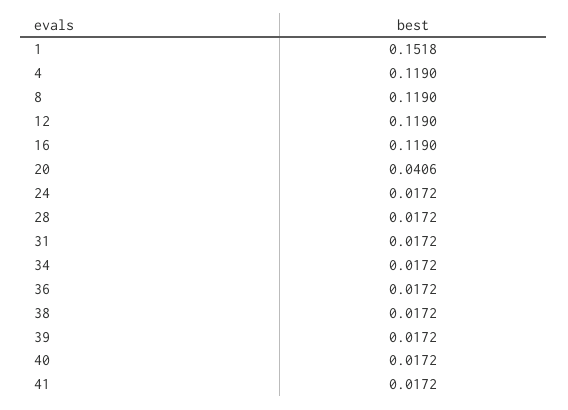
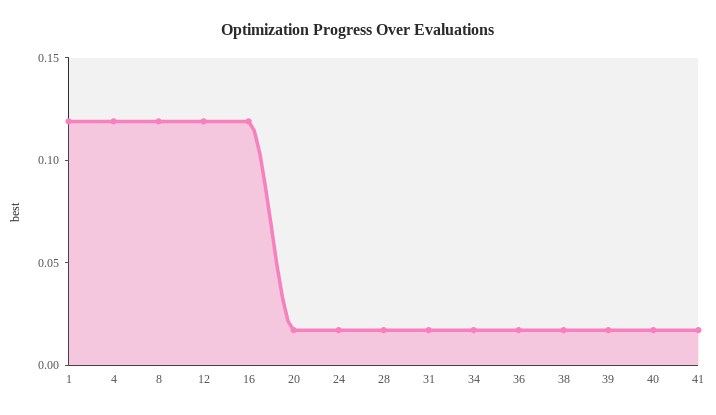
1: 0.1518 -> 0.12
20: 0.0406 -> 0.02

